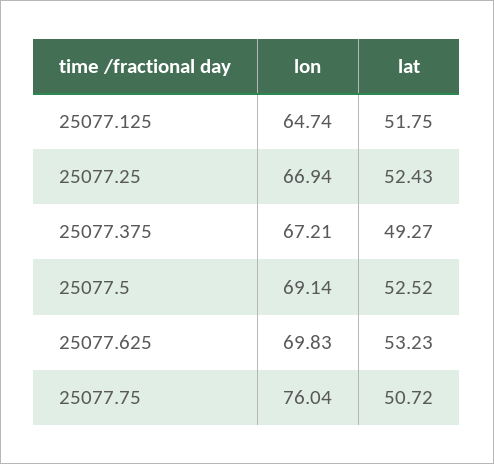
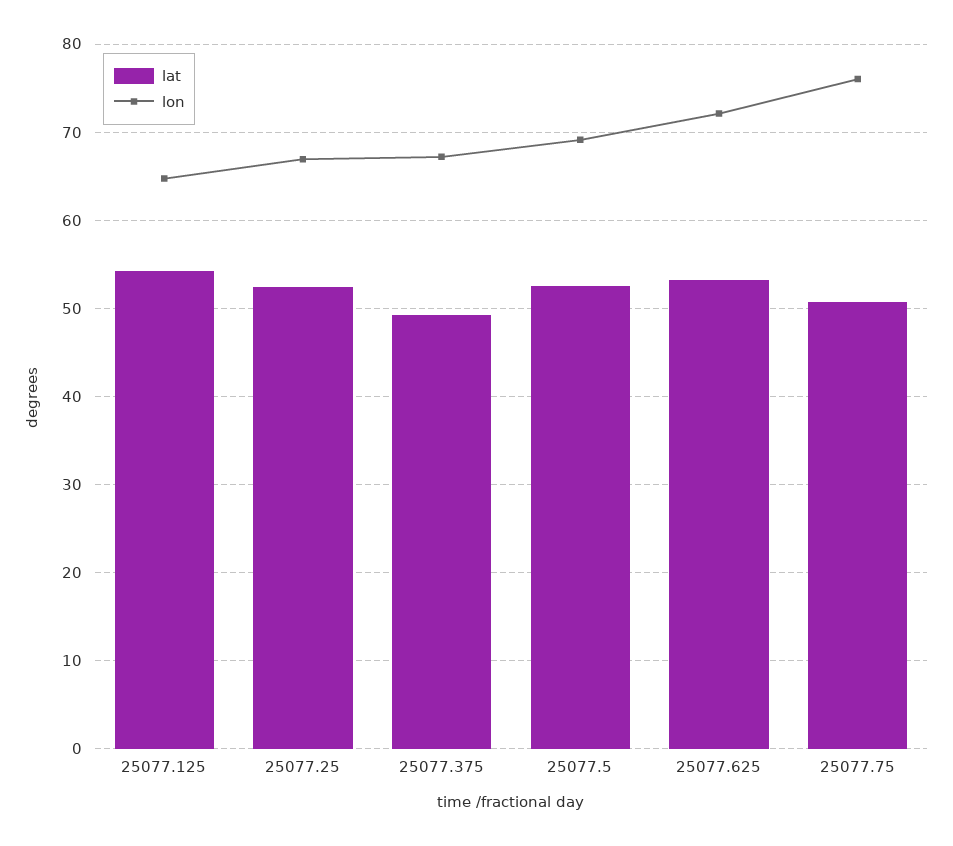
lat, 25077.125: 51.75 -> 54
lon, 25077.625: 69.83 -> 72

